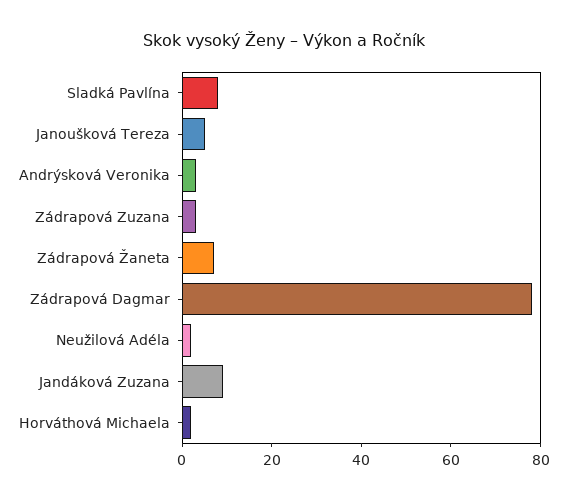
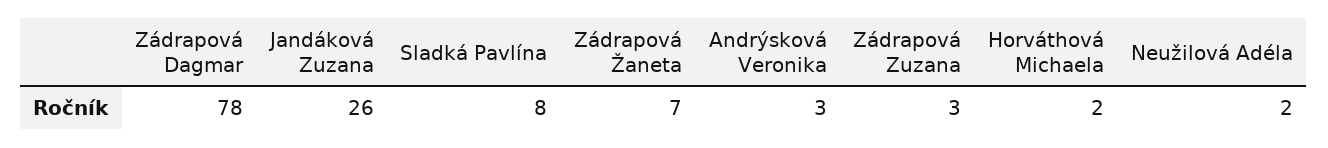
Janoušková Tereza: 5 -> none
Jandáková Zuzana: 10 -> 26

